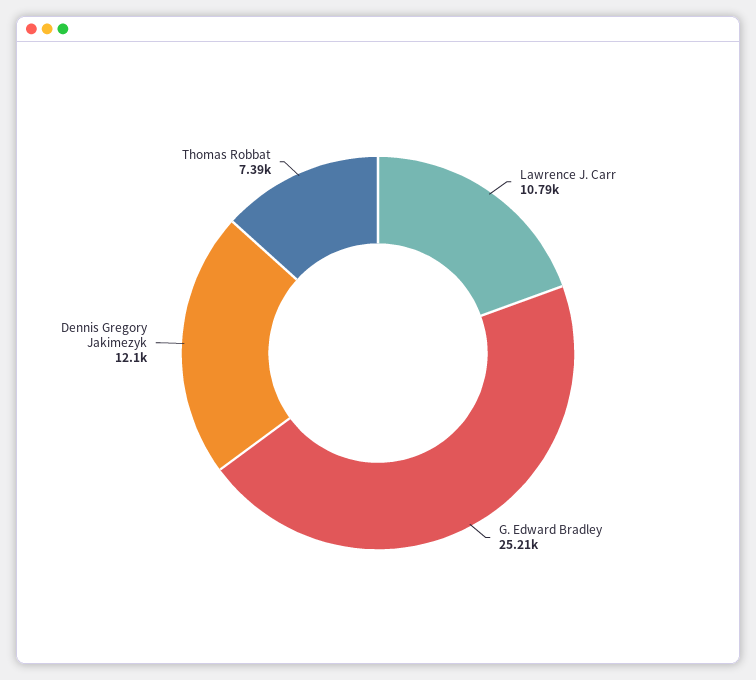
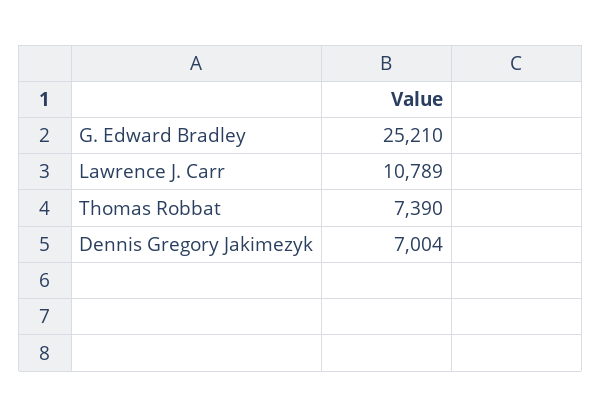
Dennis Gregory Jakimezyk: 12100 -> 7004

